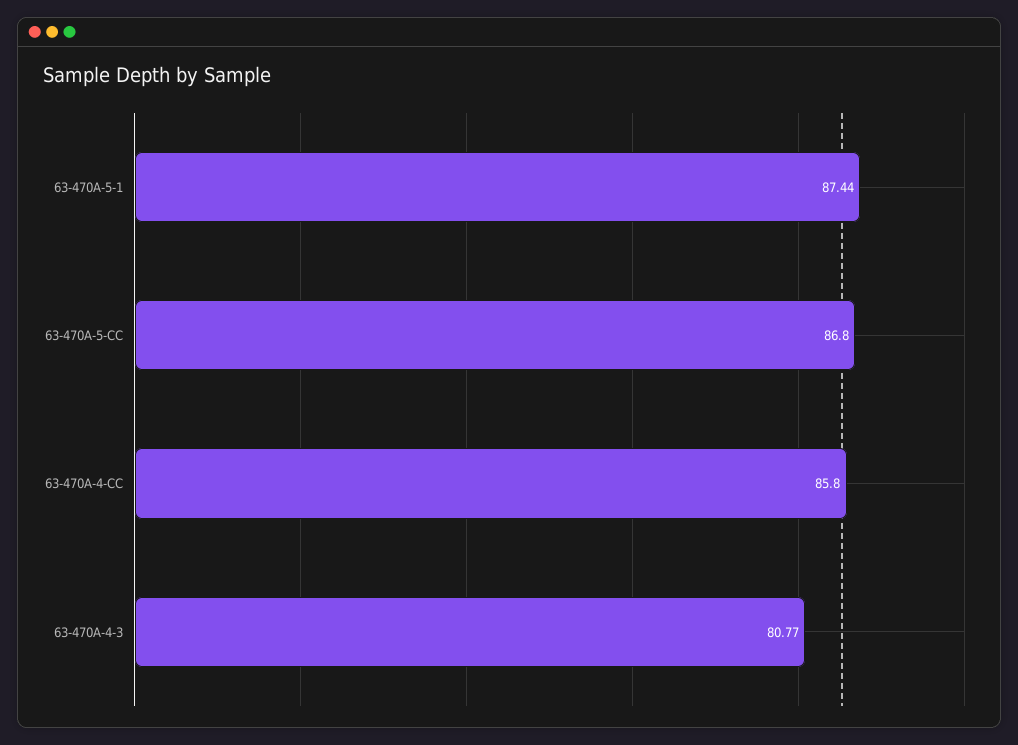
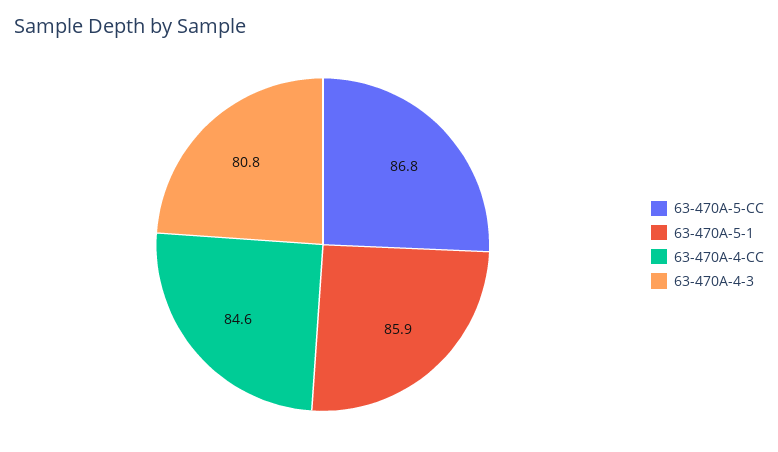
63-470A-5-1: 87.44 -> 85.9
63-470A-4-CC: 85.8 -> 84.6

